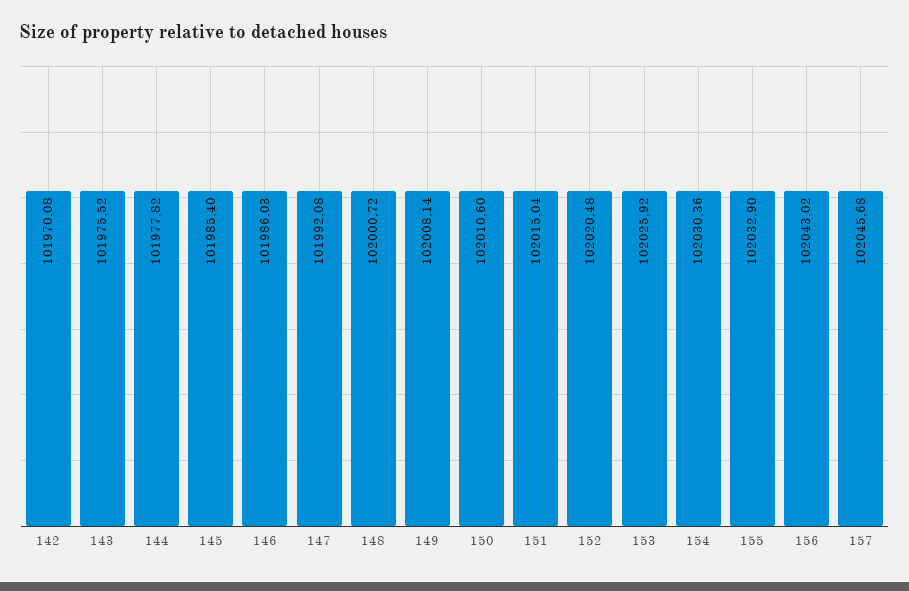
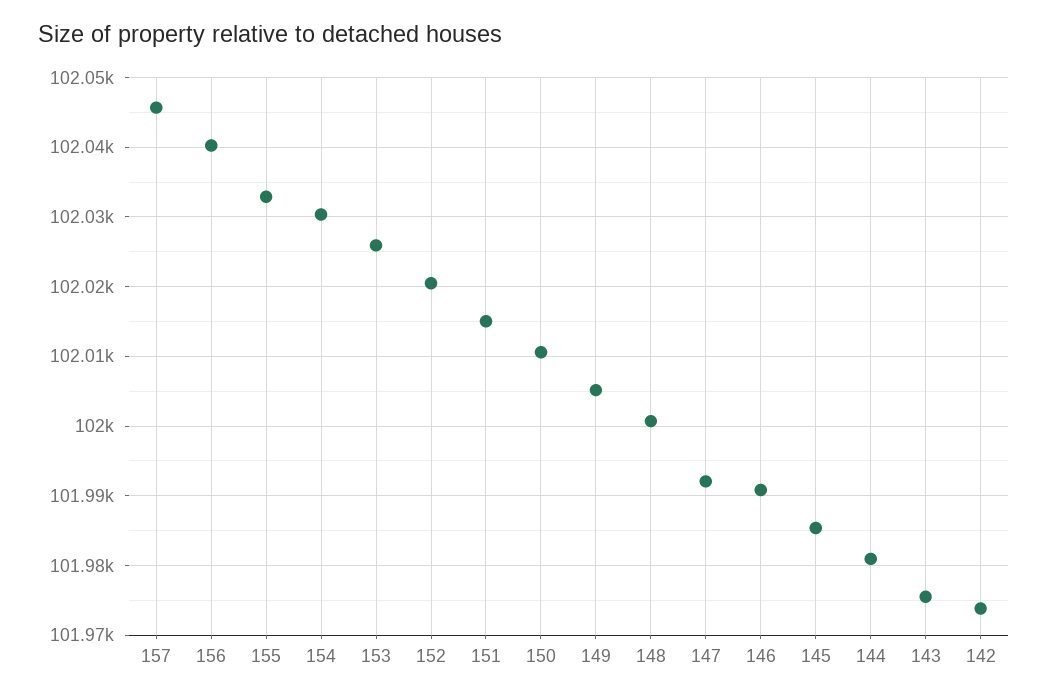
142: 101970.08 -> 101974
144: 101977.82 -> 101981
146: 101986.03 -> 101991
149: 102008.14 -> 102005
156: 102043.02 -> 102040

